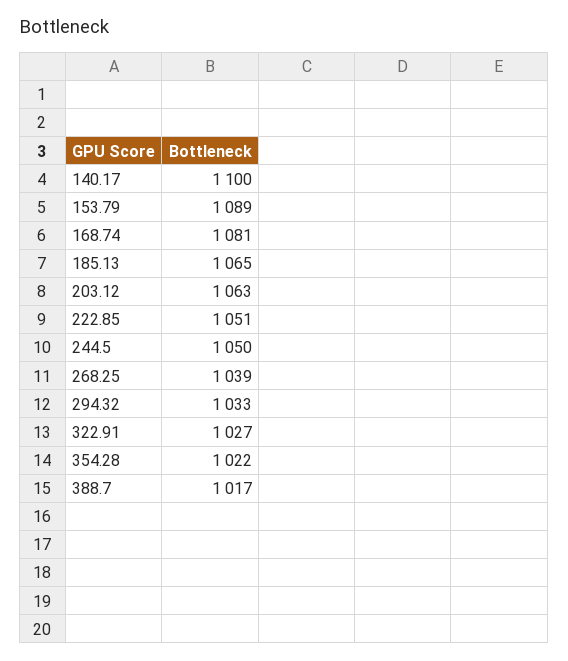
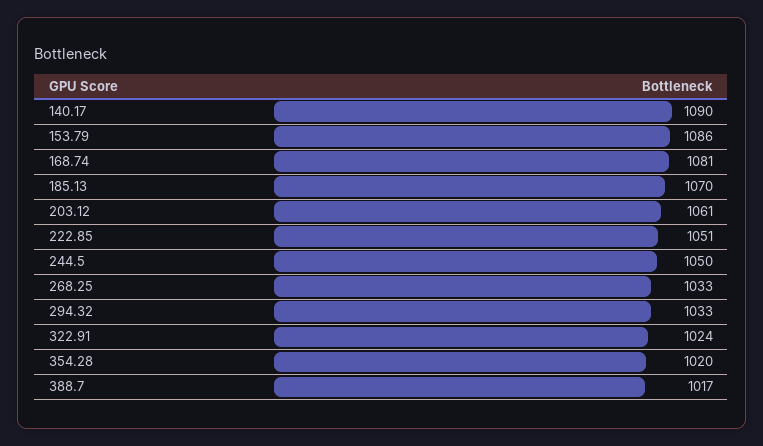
140.17: 1100 -> 1090
153.79: 1089 -> 1086
185.13: 1065 -> 1070
203.12: 1063 -> 1061
268.25: 1039 -> 1033
322.91: 1027 -> 1024
354.28: 1022 -> 1020

